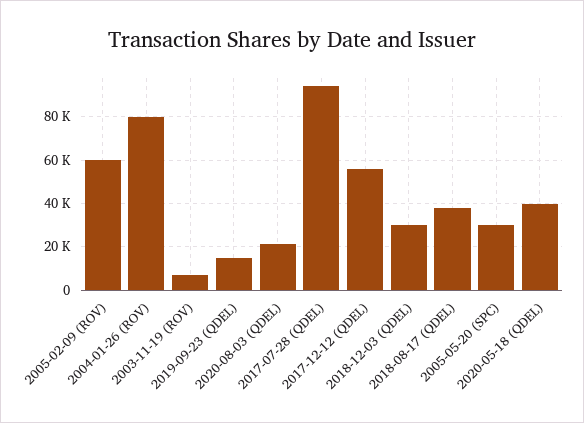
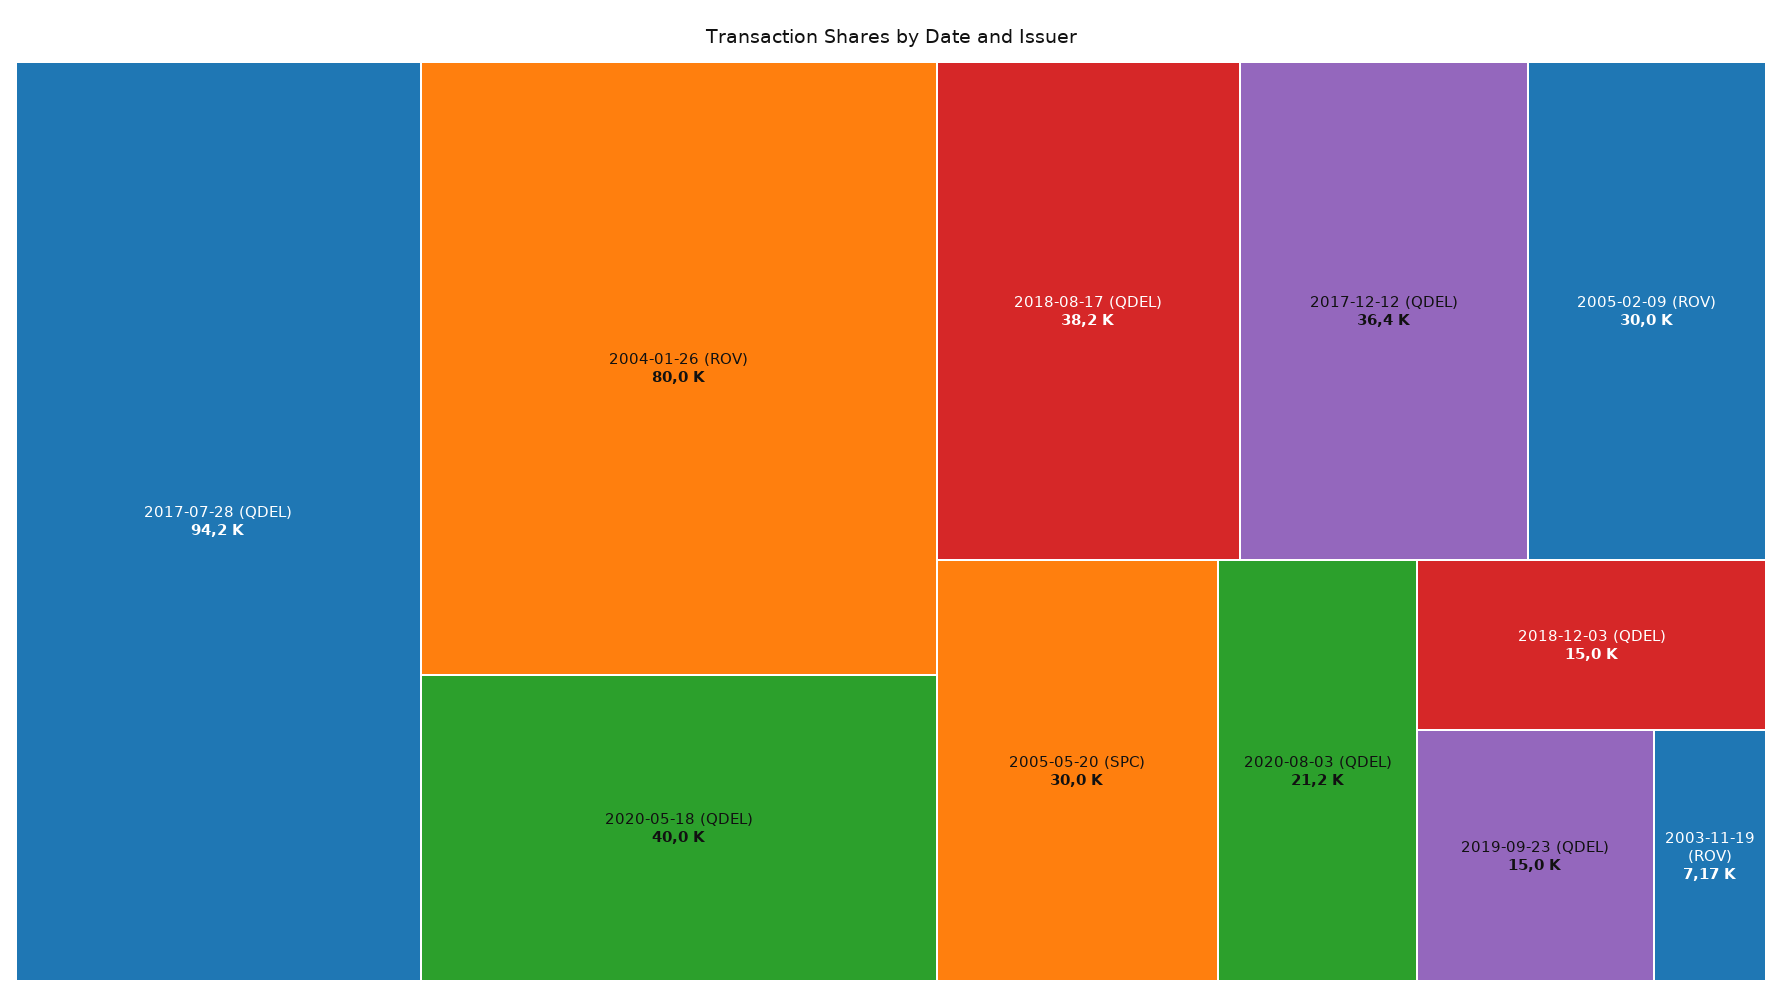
2005-02-09 (ROV): 60000 -> 30000
2017-12-12 (QDEL): 55000 -> 36400
2018-12-03 (QDEL): 30000 -> 15000

